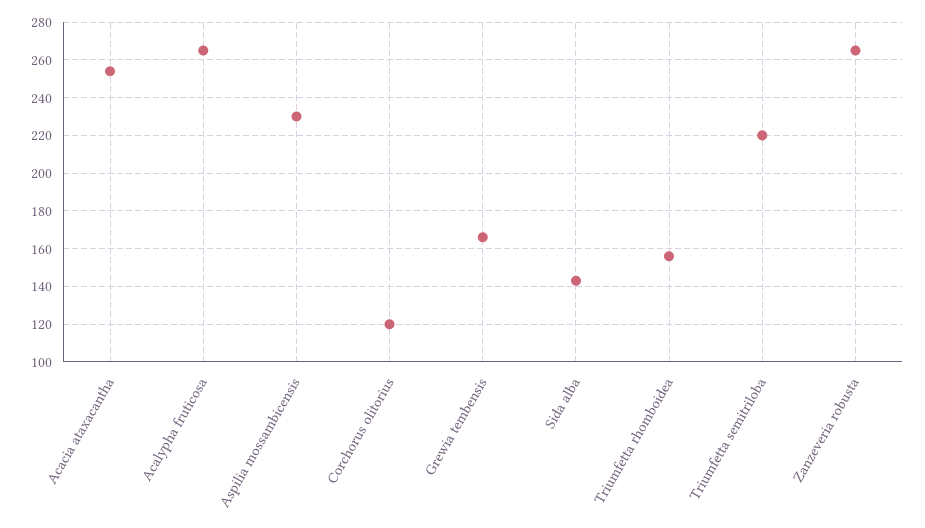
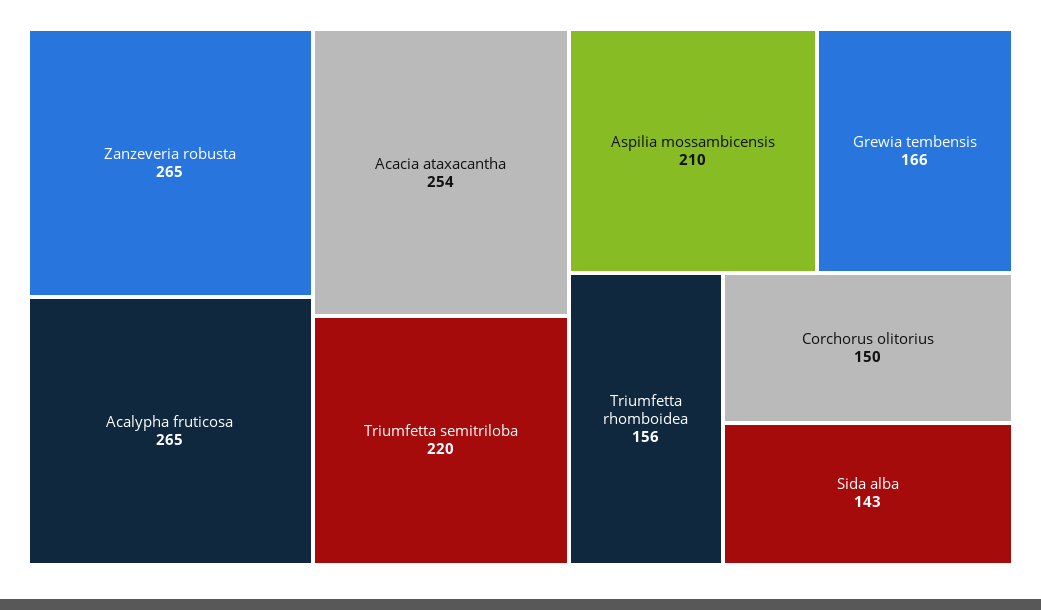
Aspilia mossambicensis: 230 -> 210
Corchorus olitorius: 120 -> 150

